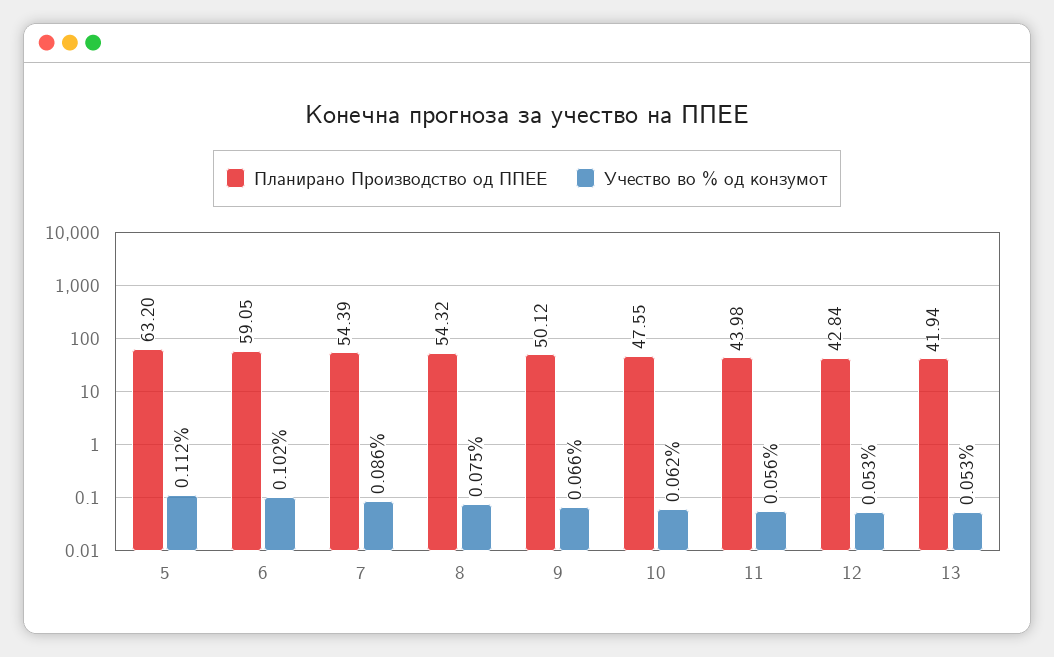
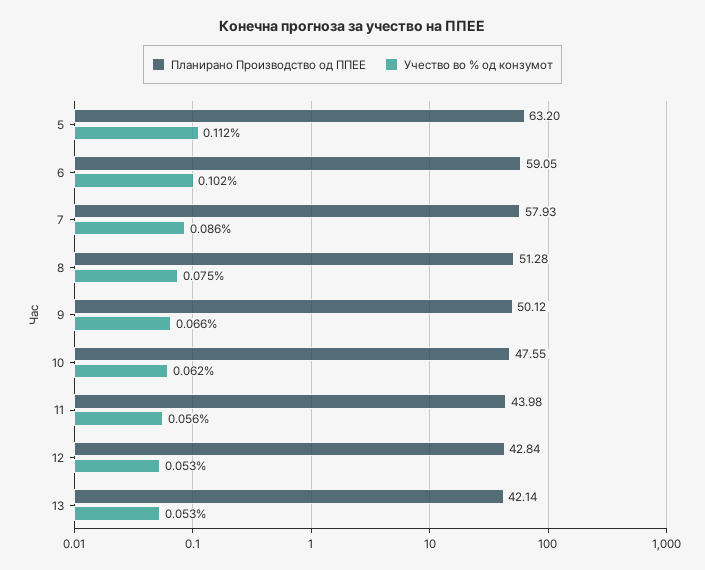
Планирано Производство од ППЕЕ, 7: 54.39 -> 57.93
Планирано Производство од ППЕЕ, 8: 54.32 -> 51.28
Планирано Производство од ППЕЕ, 13: 41.94 -> 42.14

